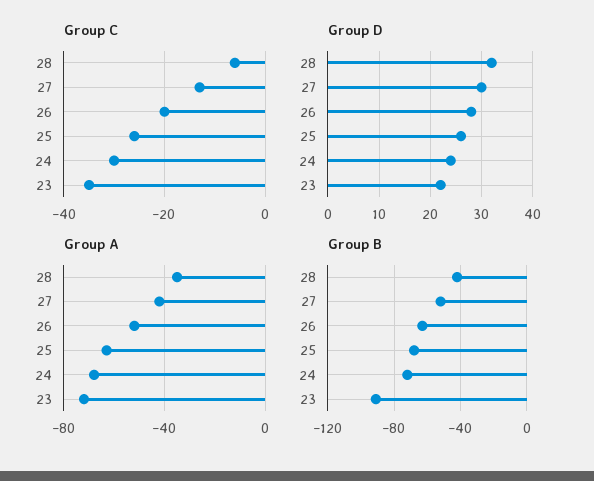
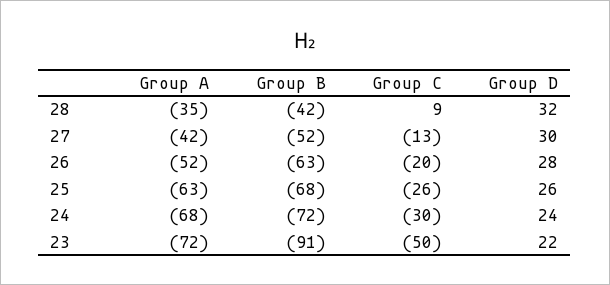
Group C, 28: -5 -> 9
Group C, 23: -35 -> -50

